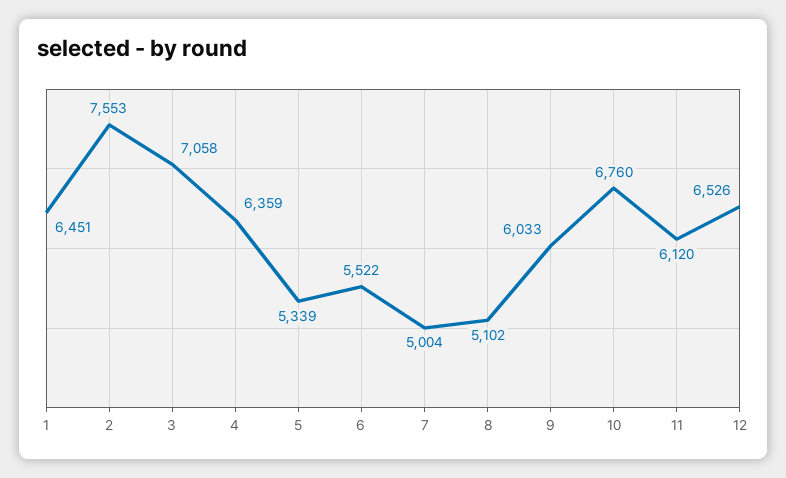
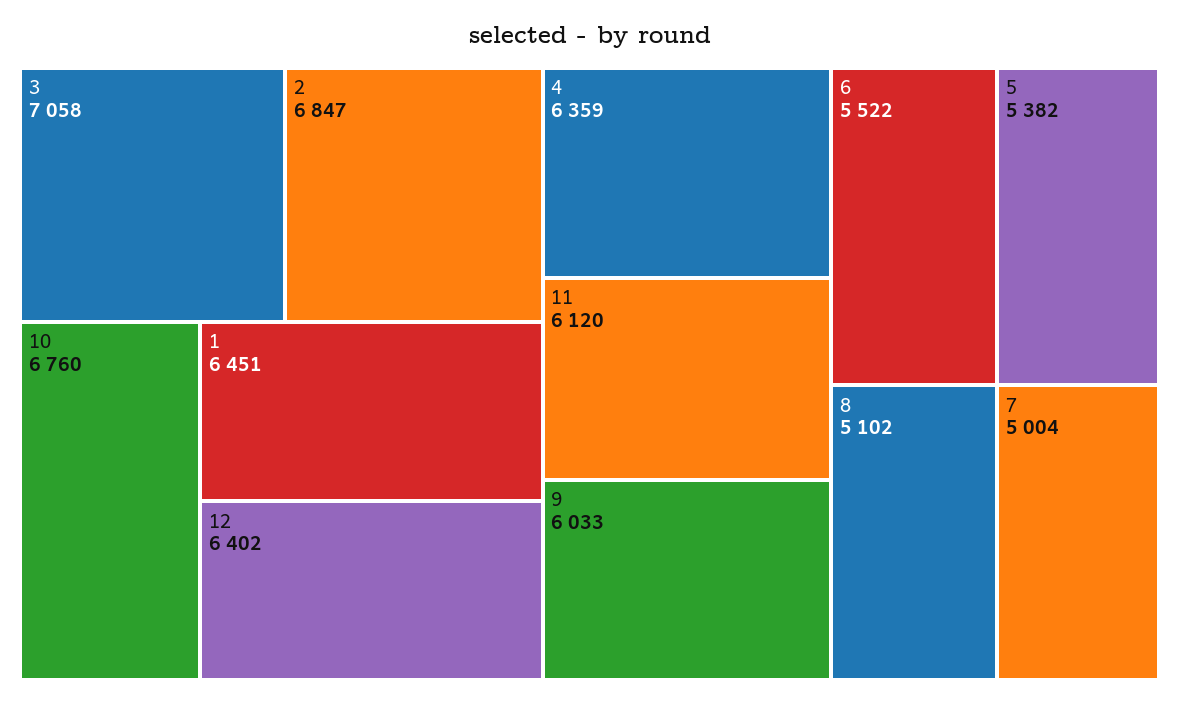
2: 7553 -> 6847
5: 5339 -> 5382
12: 6526 -> 6402

